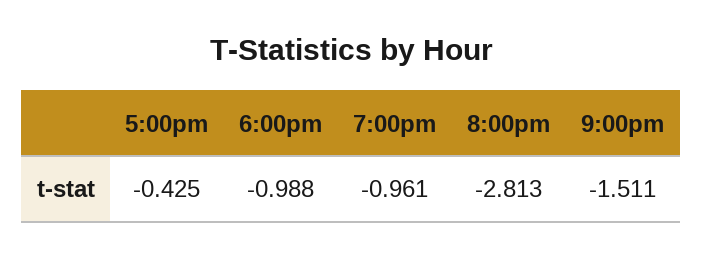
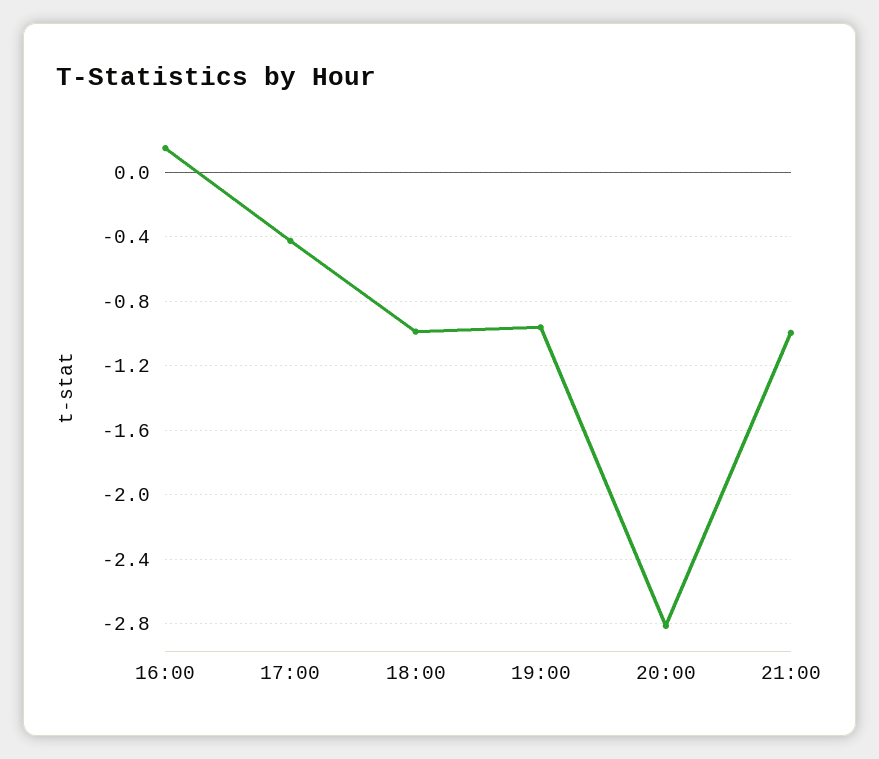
9:00pm: -1.511 -> -1
16:00: none -> 0.15

